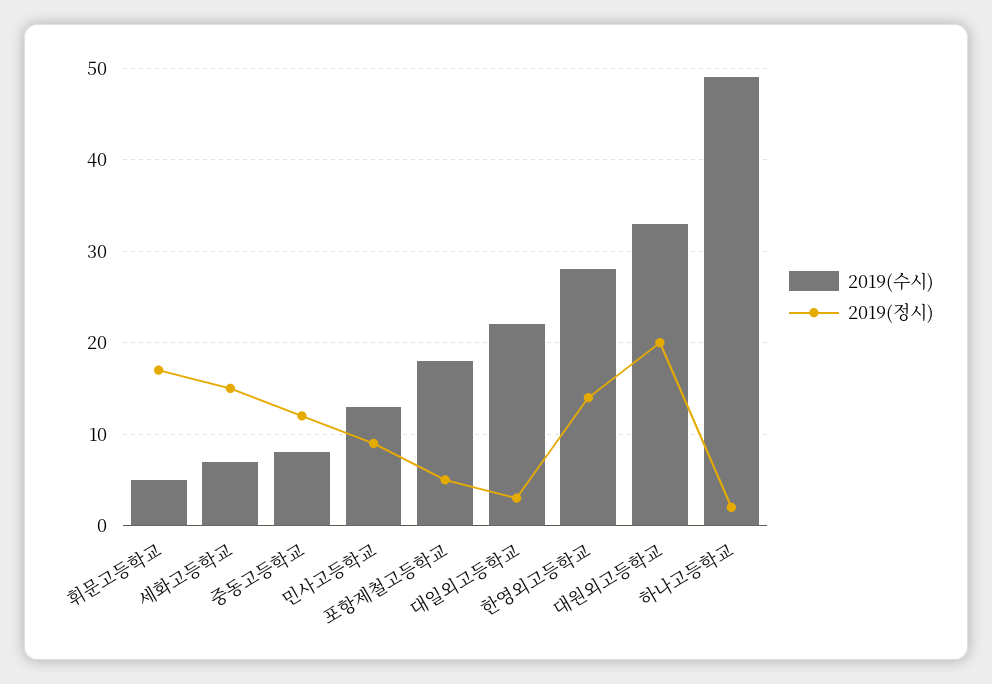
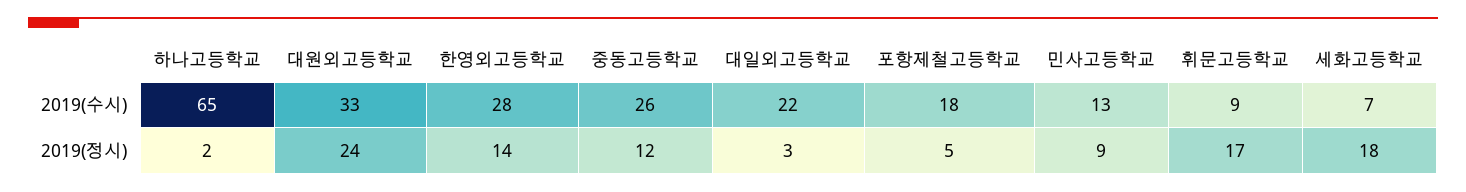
2019(수시), 휘문고등학교: 5 -> 9
2019(정시), 세화고등학교: 15 -> 18
2019(수시), 중동고등학교: 8 -> 26
2019(정시), 대원외고등학교: 20 -> 24
2019(수시), 하나고등학교: 49 -> 65

